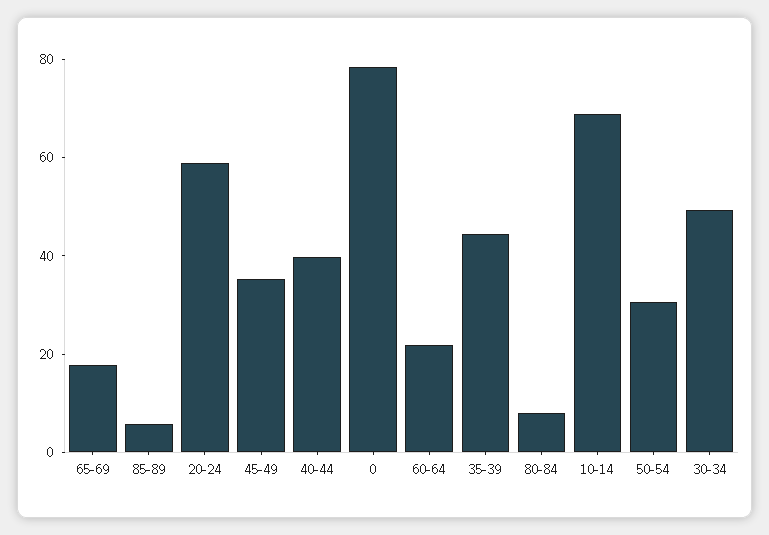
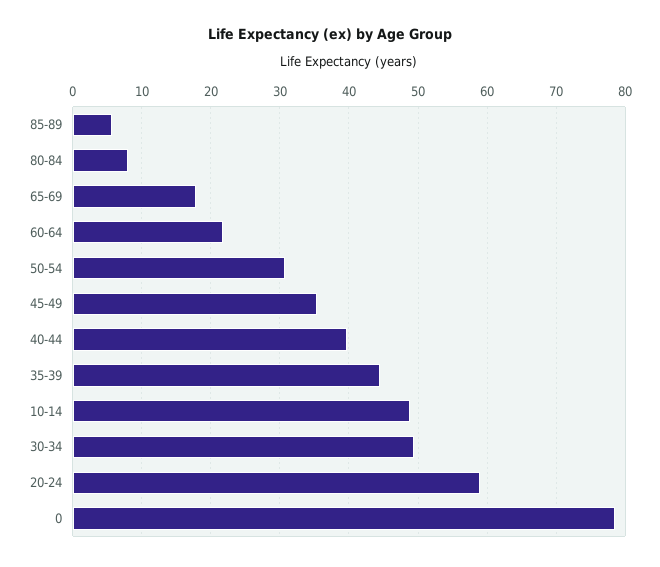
10-14: 70 -> 49

